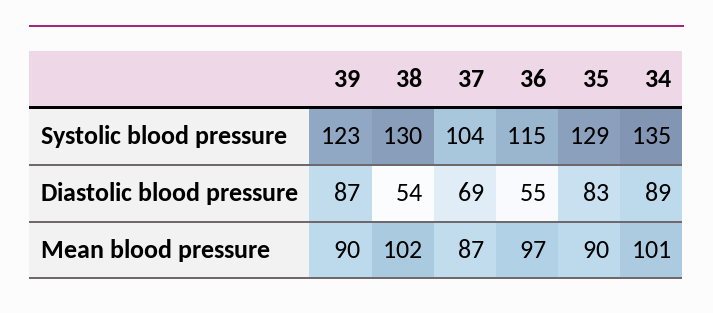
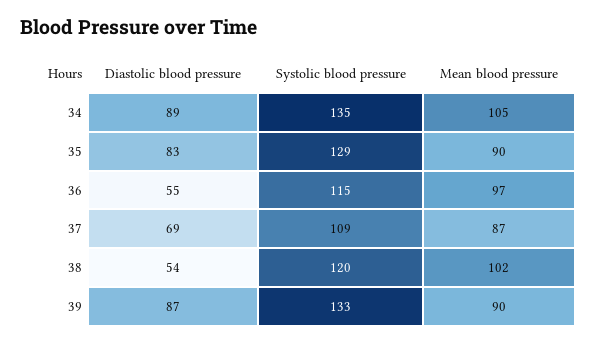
39, Systolic blood pressure: 123 -> 133
38, Systolic blood pressure: 130 -> 120
37, Systolic blood pressure: 104 -> 109
34, Mean blood pressure: 101 -> 105

